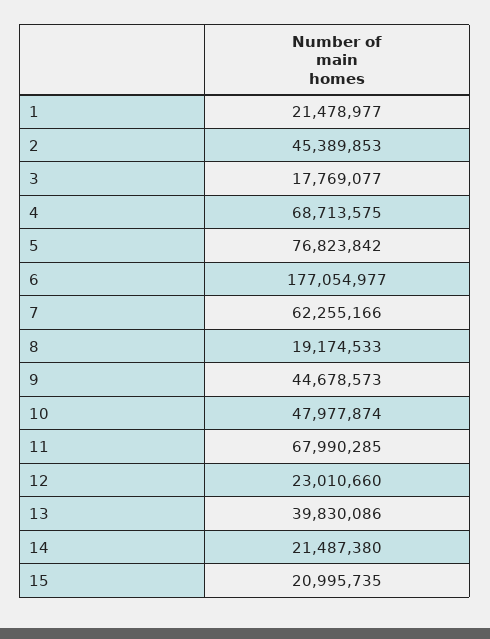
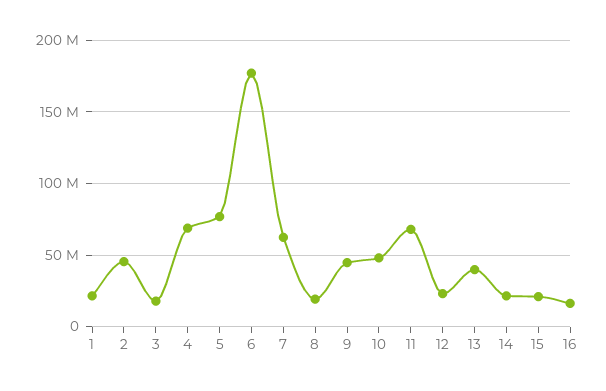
16: none -> 15000000

